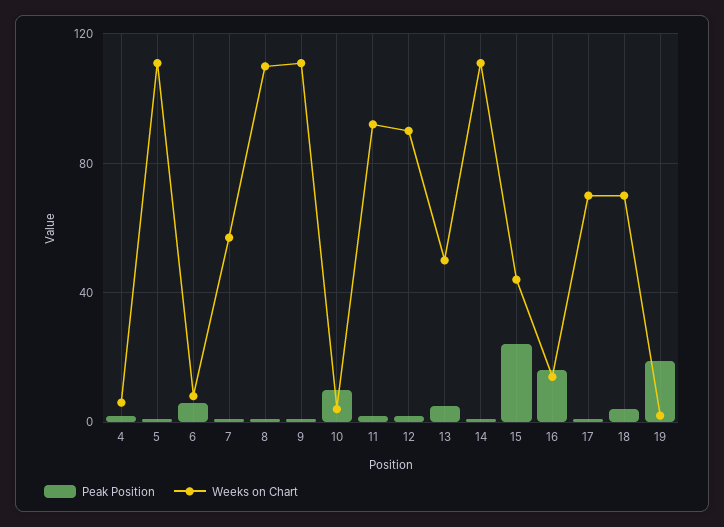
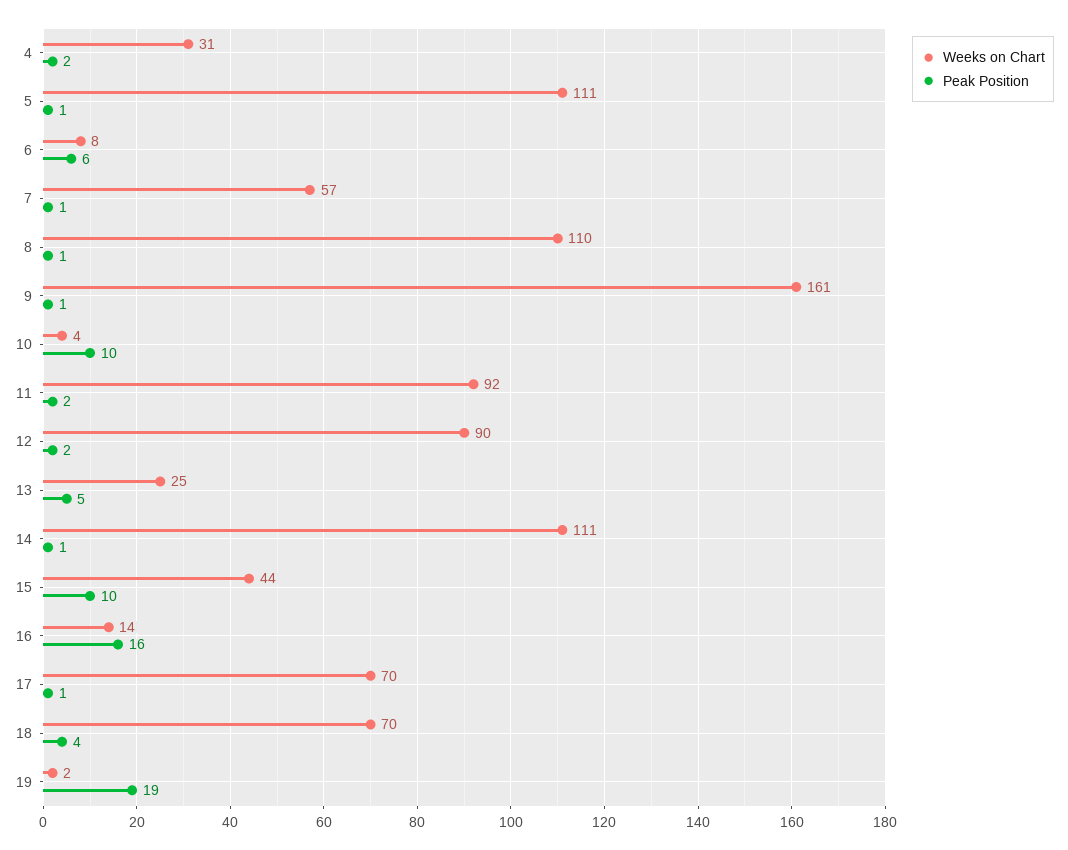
Weeks on Chart, 4: 5 -> 31
Weeks on Chart, 9: 110 -> 161
Weeks on Chart, 13: 50 -> 25
Peak Position, 15: 25 -> 10

